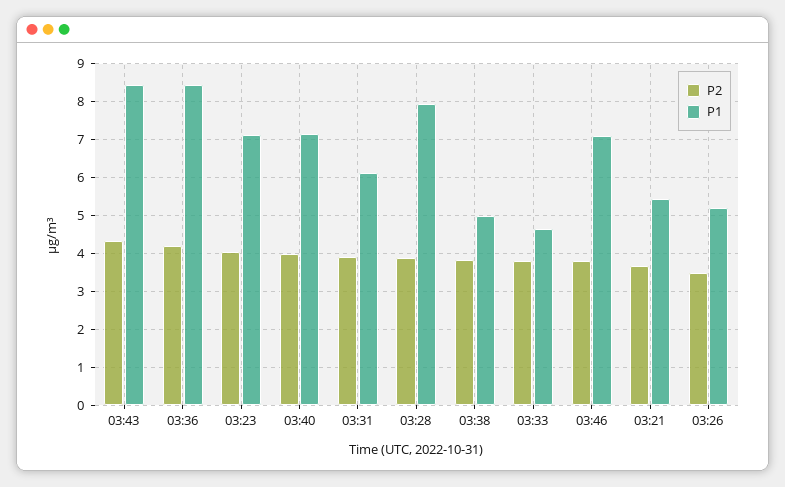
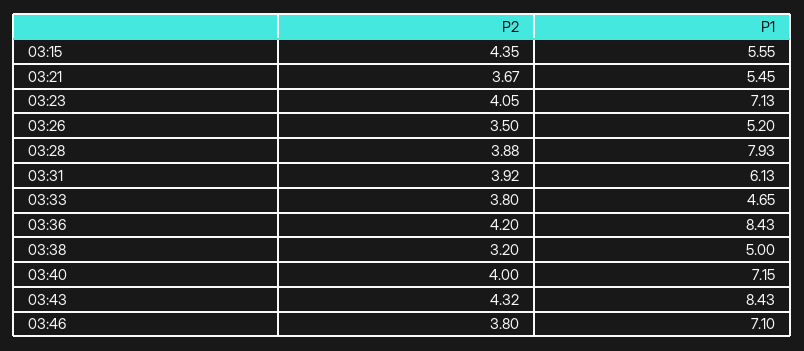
P2, 03:38: 3.8 -> 3.2
P2, 03:15: none -> 4.35
P1, 03:15: none -> 5.55

